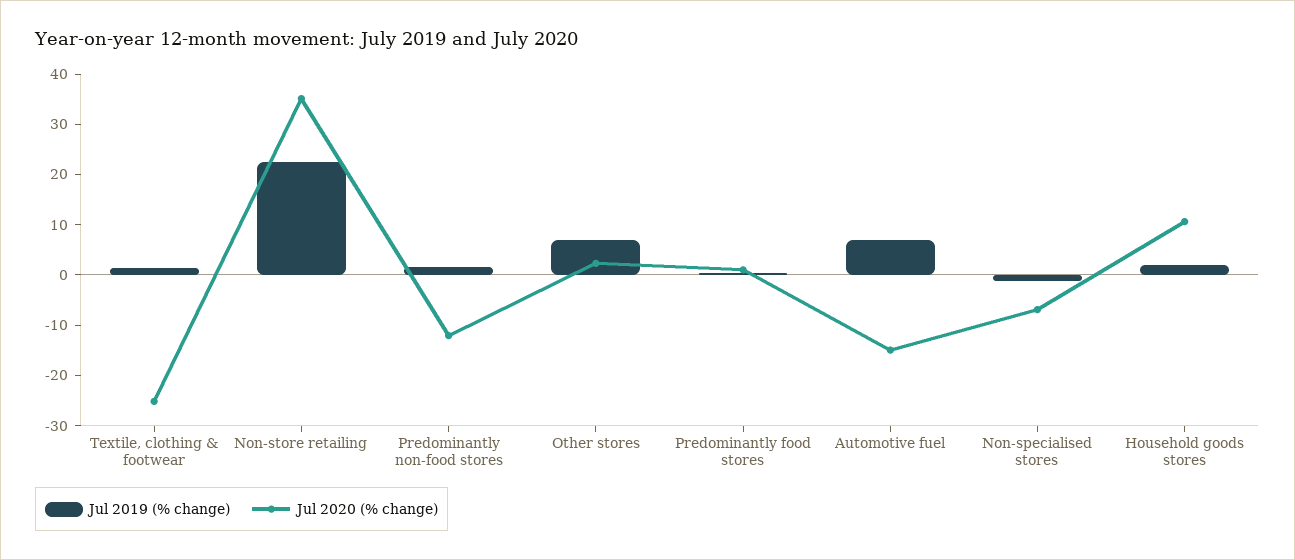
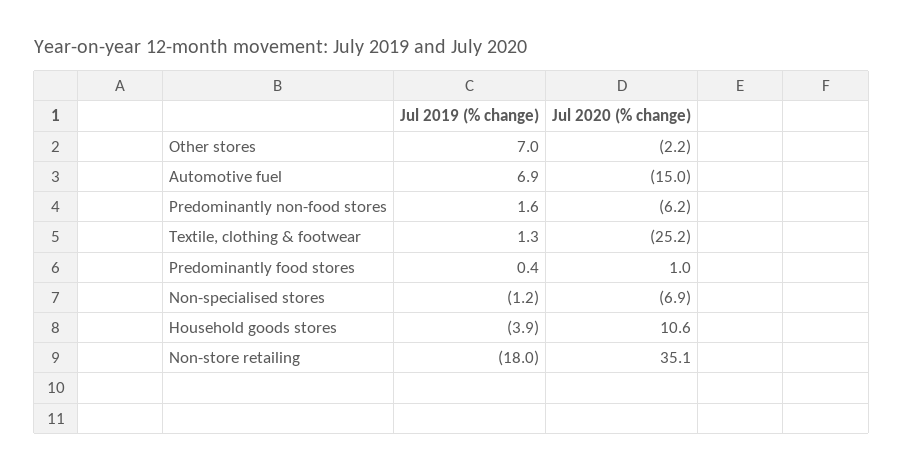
Jul 2019 (% change), Non-store retailing: 22 -> -18
Jul 2020 (% change), Predominantly non-food stores: -12 -> -6.2
Jul 2020 (% change), Other stores: 2 -> -2.2
Jul 2019 (% change), Household goods stores: 2 -> -3.9

